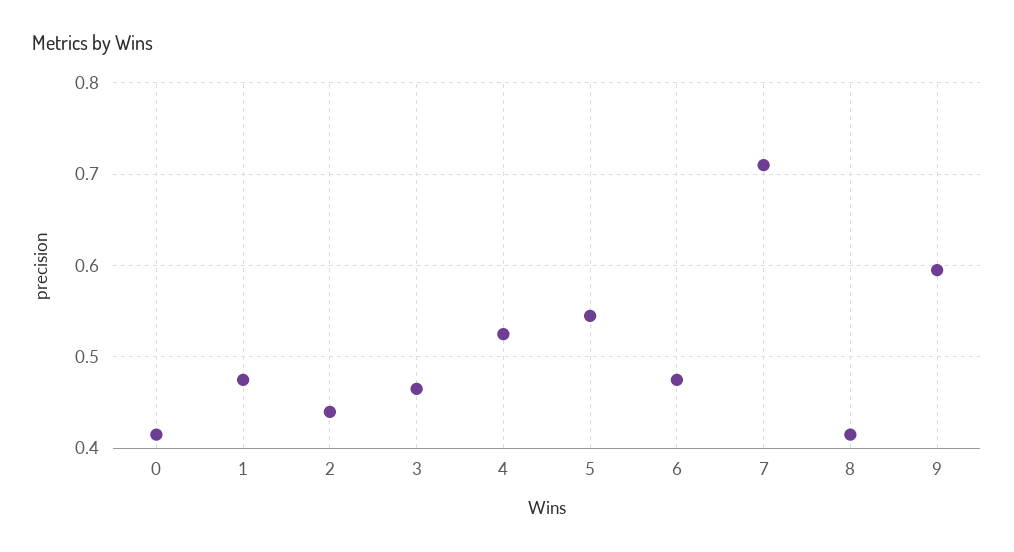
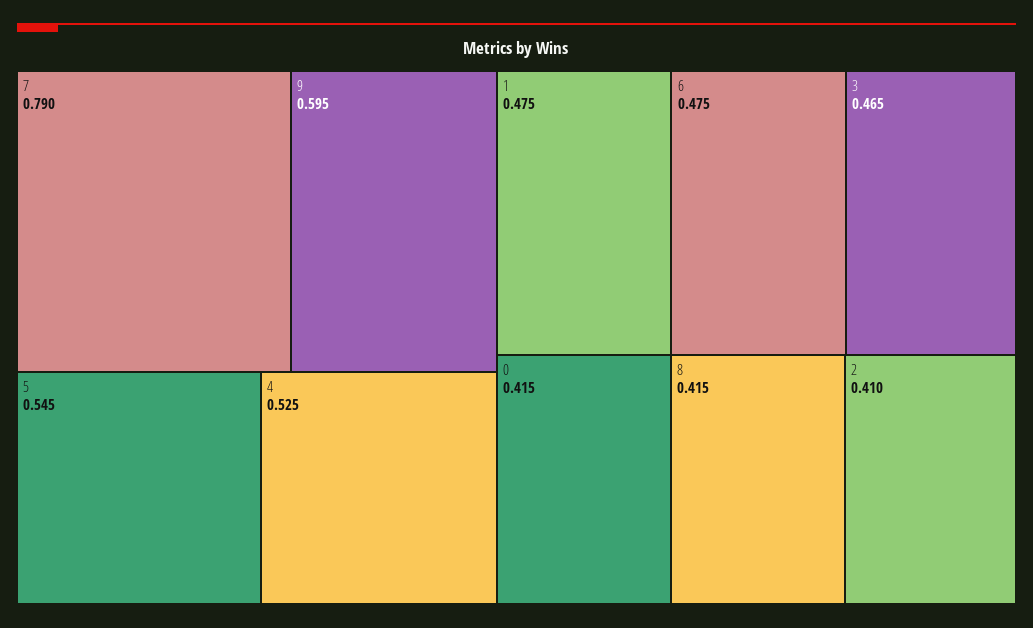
2: 0.44 -> 0.41
7: 0.71 -> 0.79

